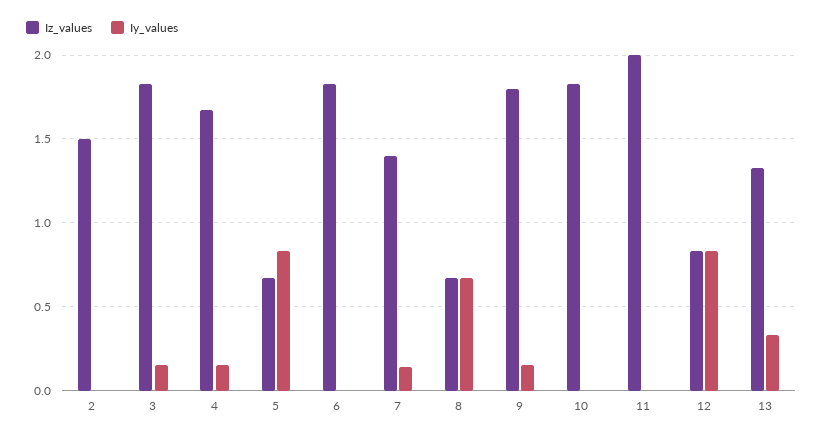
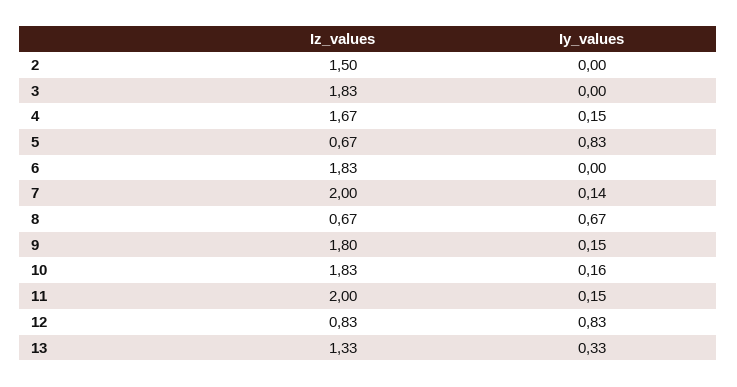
Iy_values, 3: 0.15 -> 0
Iz_values, 7: 1.4 -> 2
Iy_values, 10: 0 -> 0.16
Iy_values, 11: 0 -> 0.15

